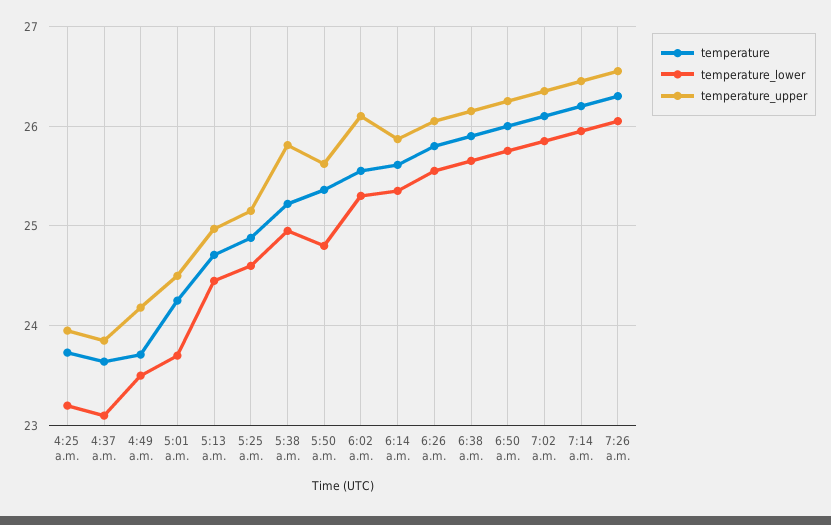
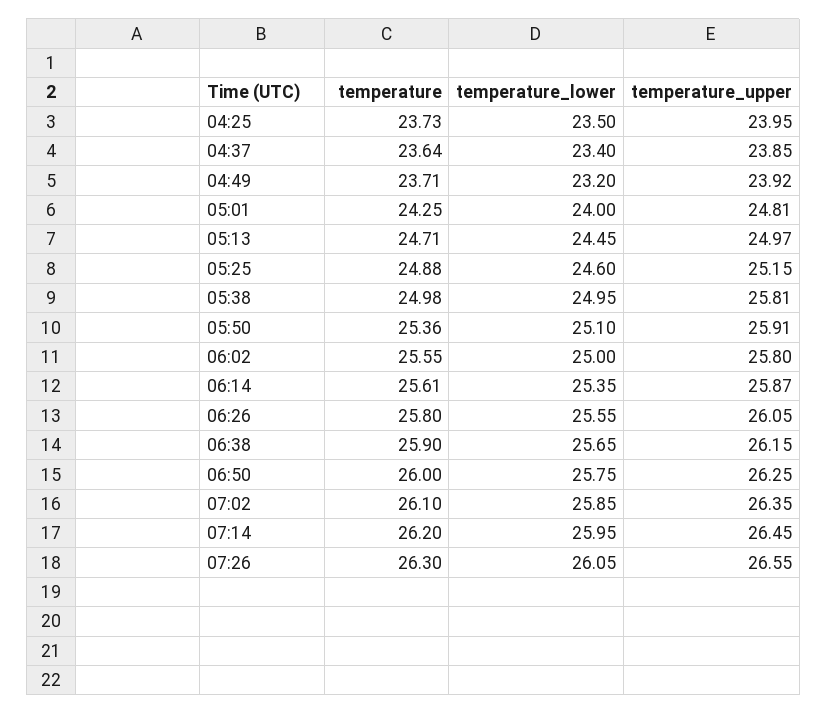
temperature_lower, 4:25 a.m.: 23.2 -> 23.5
temperature_lower, 4:37 a.m.: 23.1 -> 23.4
temperature_lower, 4:49 a.m.: 23.5 -> 23.2
temperature_upper, 4:49 a.m.: 24.2 -> 23.92
temperature_lower, 5:01 a.m.: 23.7 -> 24
temperature_upper, 5:01 a.m.: 24.5 -> 24.81
temperature, 5:38 a.m.: 25.2 -> 24.98
temperature_lower, 5:50 a.m.: 24.8 -> 25.1
temperature_upper, 5:50 a.m.: 25.6 -> 25.91
temperature_lower, 6:02 a.m.: 25.3 -> 25
temperature_upper, 6:02 a.m.: 26.1 -> 25.8

